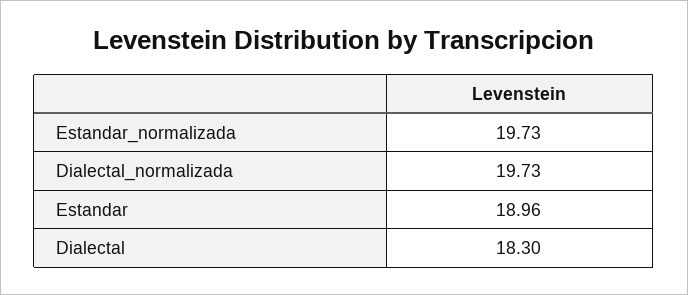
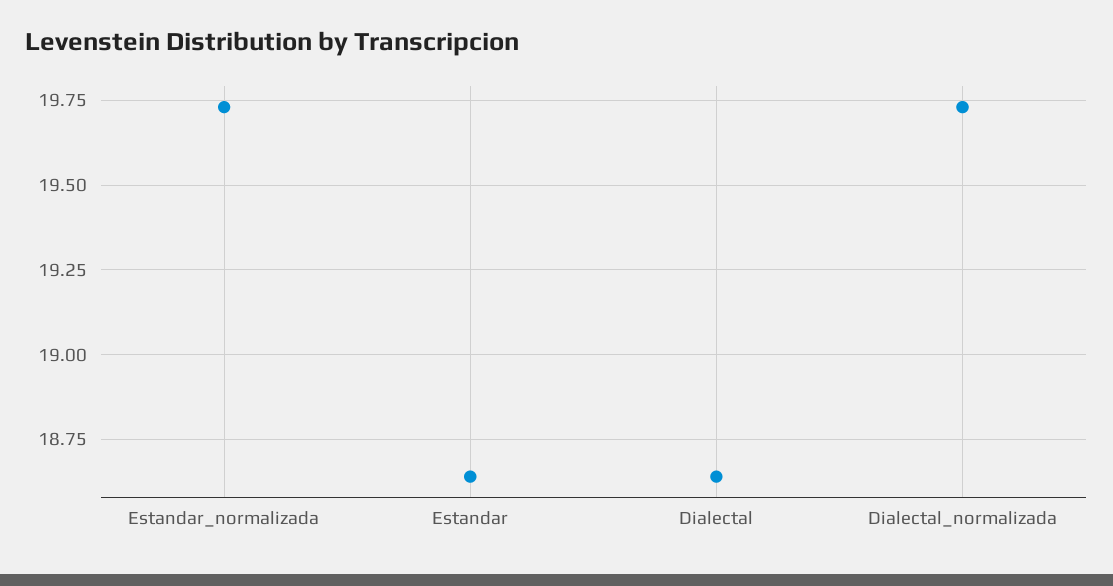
Estandar: 18.96 -> 18.65
Dialectal: 18.3 -> 18.65

